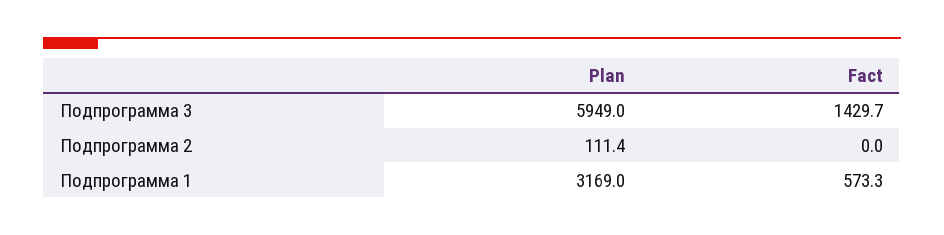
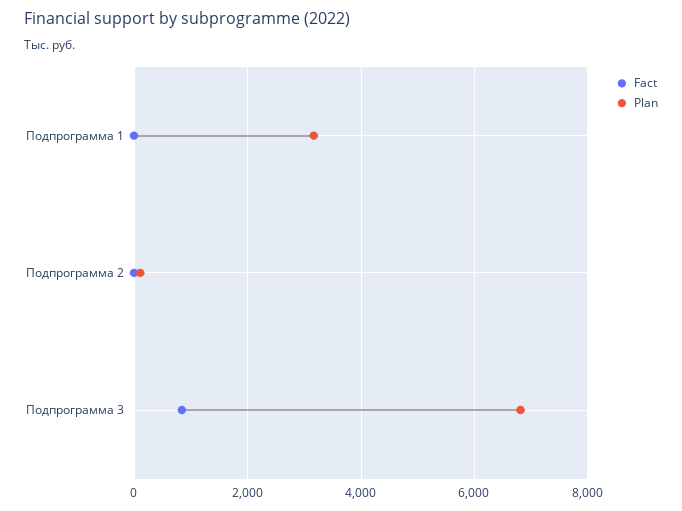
Plan, Подпрограмма 3: 5949 -> 6800
Fact, Подпрограмма 3: 1429.7 -> 800
Fact, Подпрограмма 1: 573.3 -> 0

